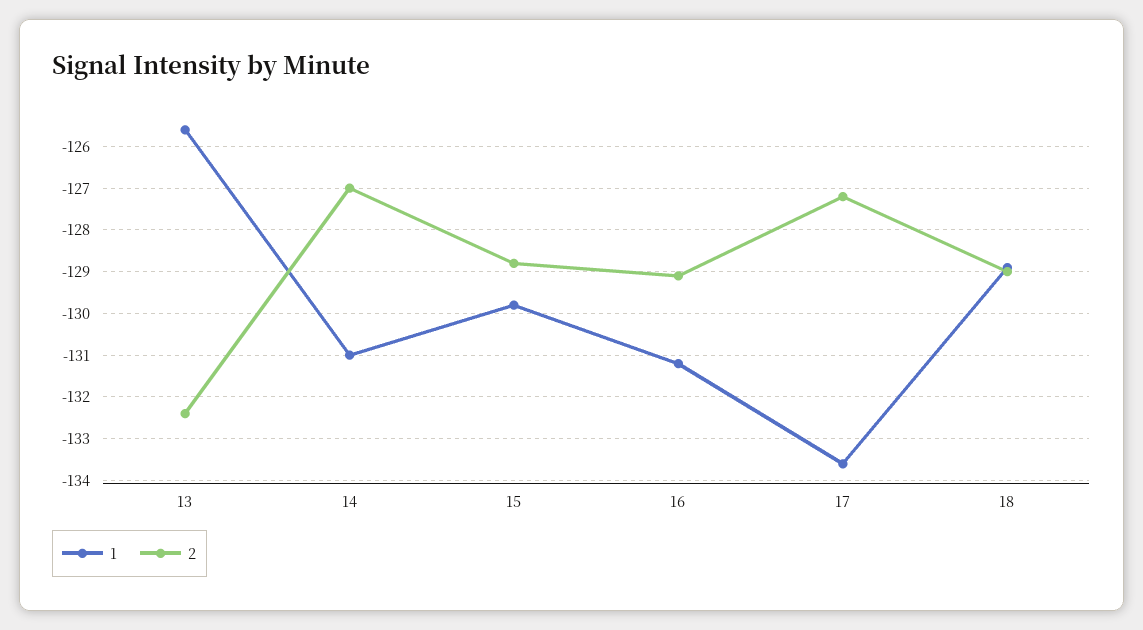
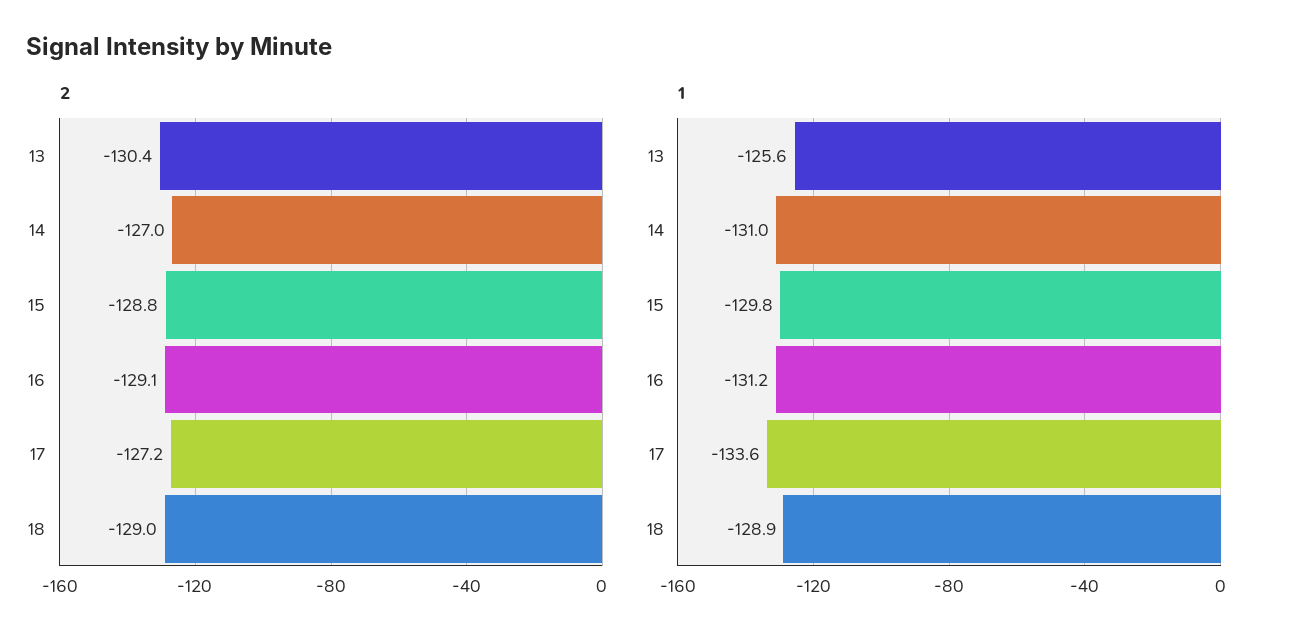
2, 13: -132.5 -> -130.4

